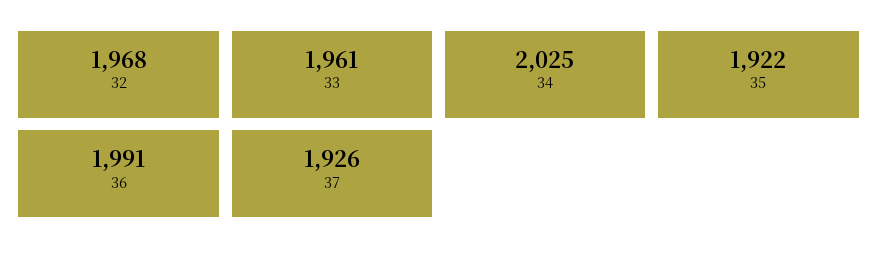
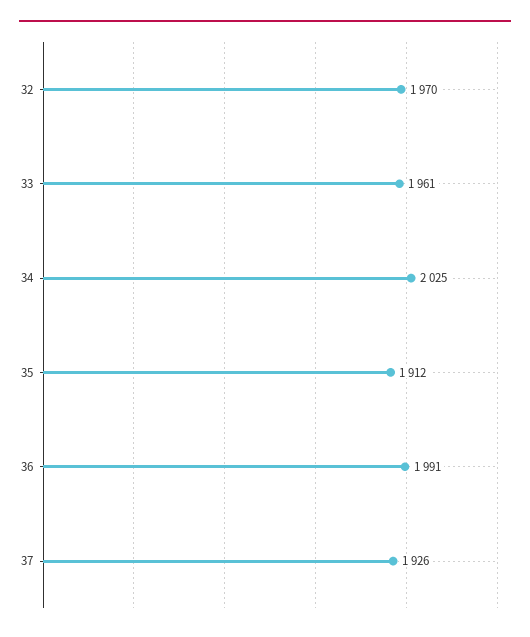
32: 1968 -> 1970
35: 1922 -> 1912

